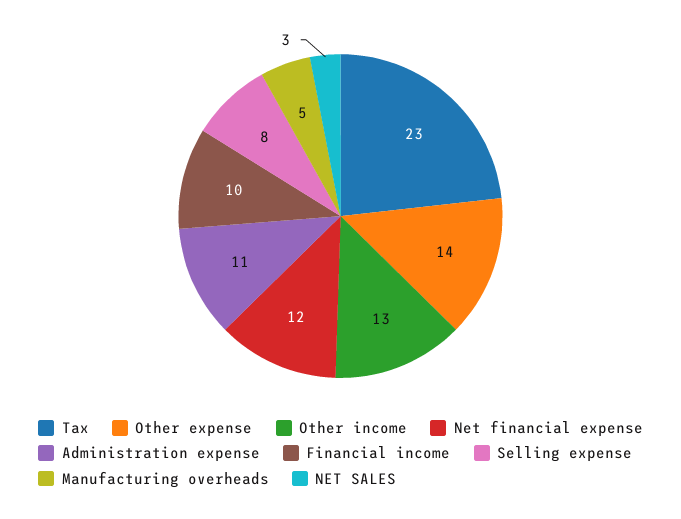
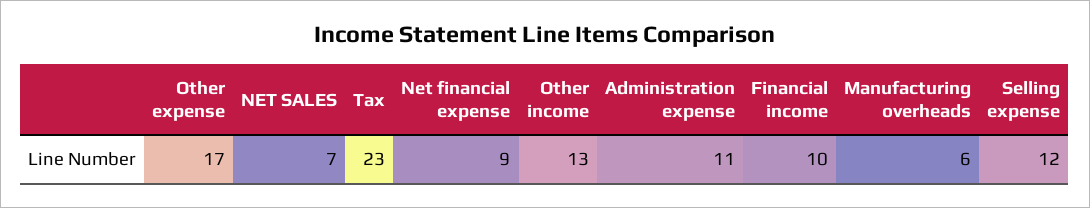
Other expense: 14 -> 17
Net financial expense: 12 -> 9
Selling expense: 8 -> 12
Manufacturing overheads: 5 -> 6
NET SALES: 3 -> 7

